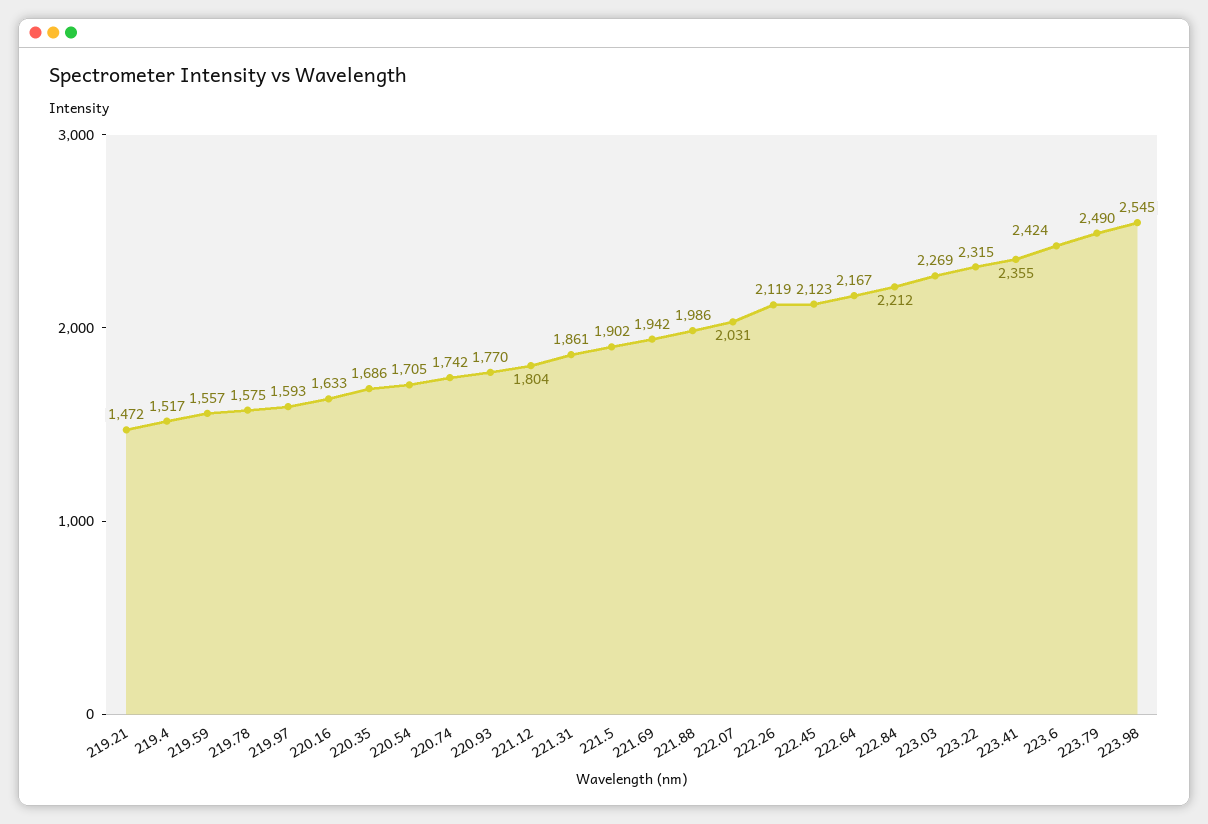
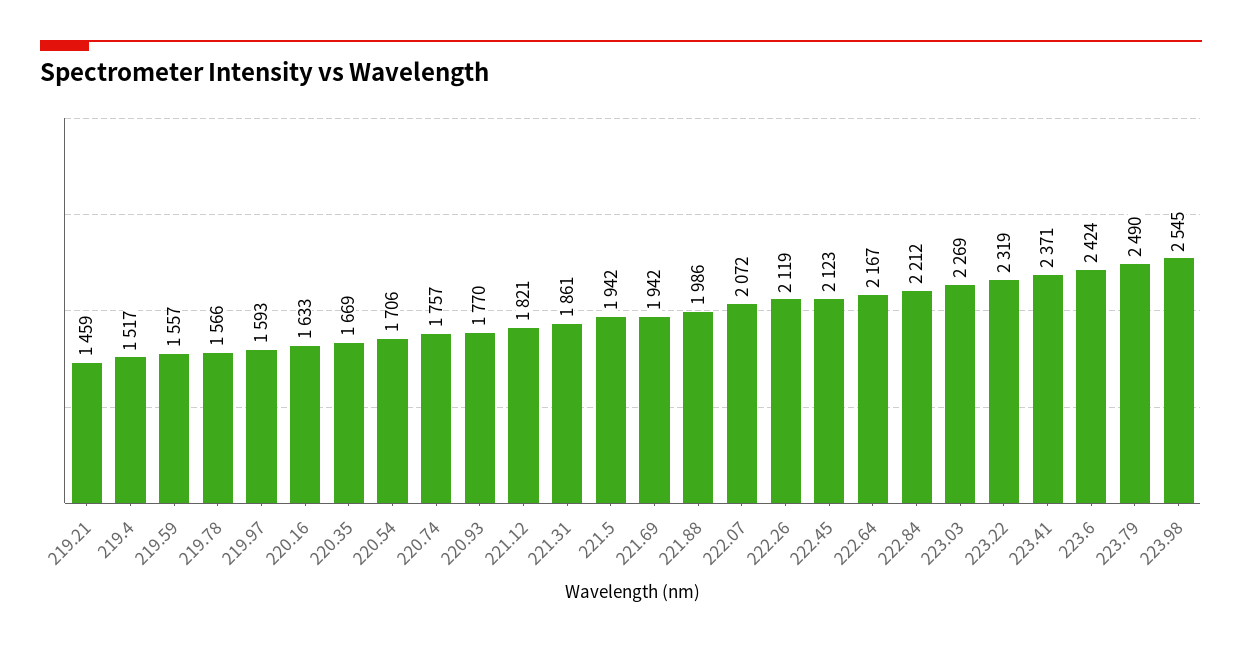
219.21: 1472 -> 1459
219.78: 1575 -> 1566
220.35: 1686 -> 1669
220.54: 1705 -> 1706
220.74: 1742 -> 1757
221.12: 1804 -> 1821
221.5: 1902 -> 1942
222.07: 2031 -> 2072
223.22: 2315 -> 2319
223.41: 2355 -> 2371

